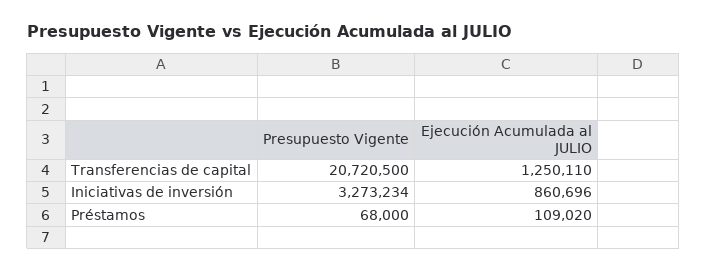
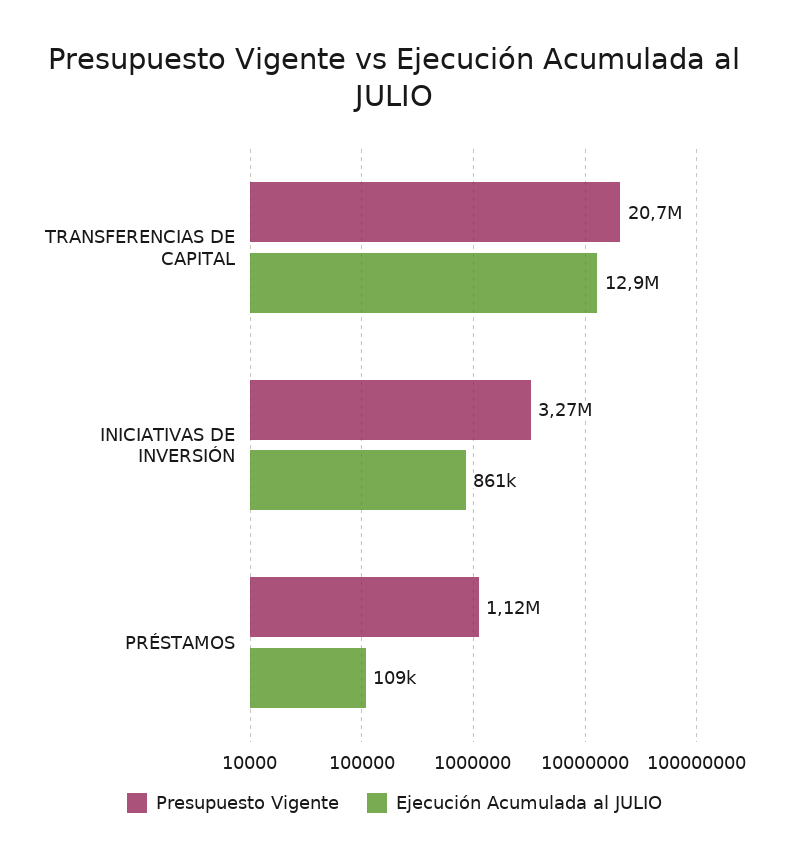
Ejecución Acumulada al JULIO, Transferencias de capital: 1250110 -> 12900000
Presupuesto Vigente, Préstamos: 68000 -> 1120000

